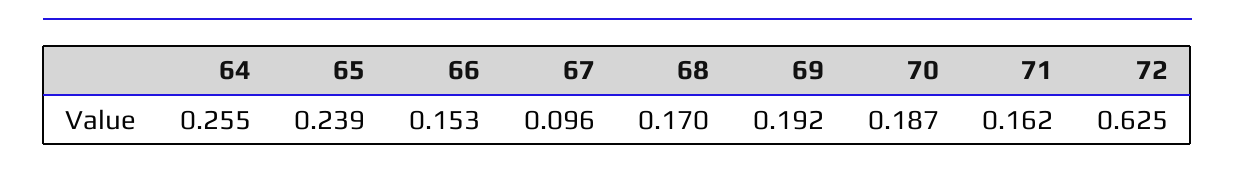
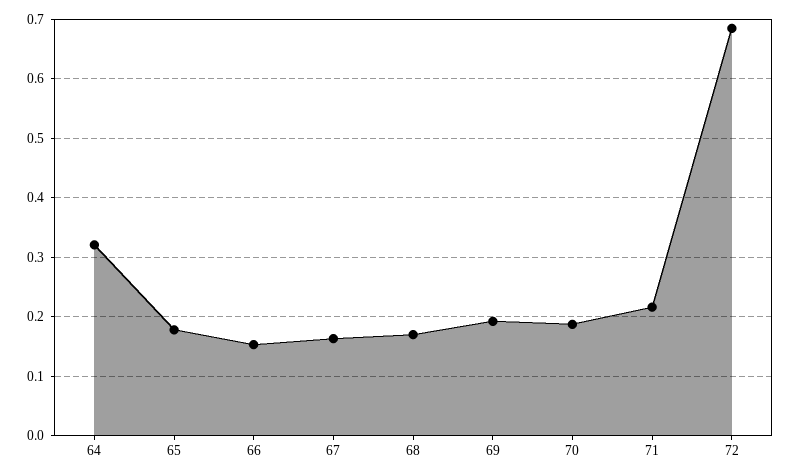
64: 0.255 -> 0.32
65: 0.239 -> 0.18
67: 0.096 -> 0.16
71: 0.162 -> 0.22
72: 0.625 -> 0.68

